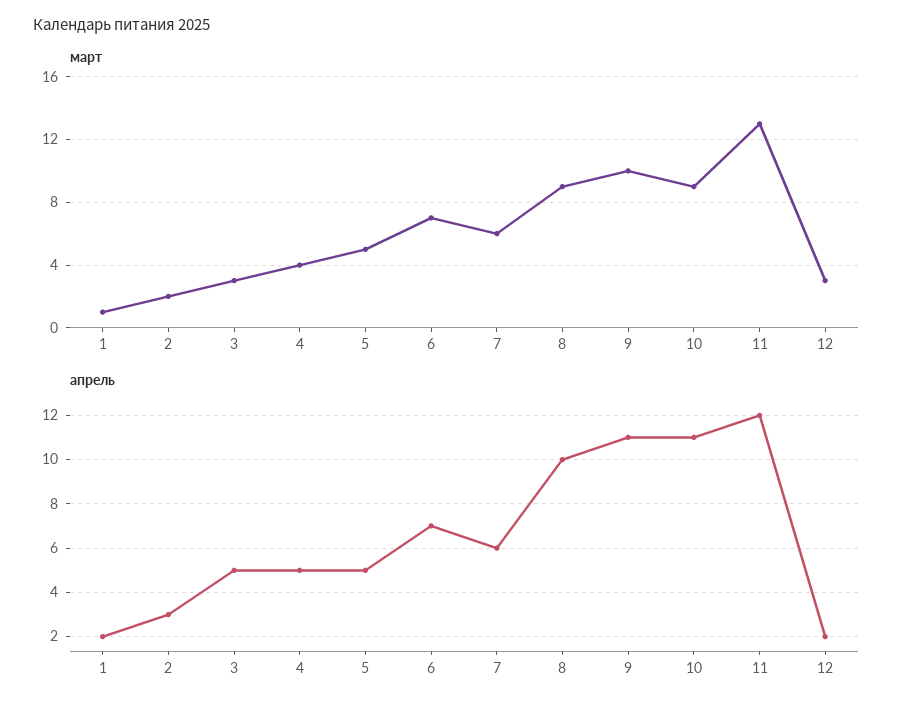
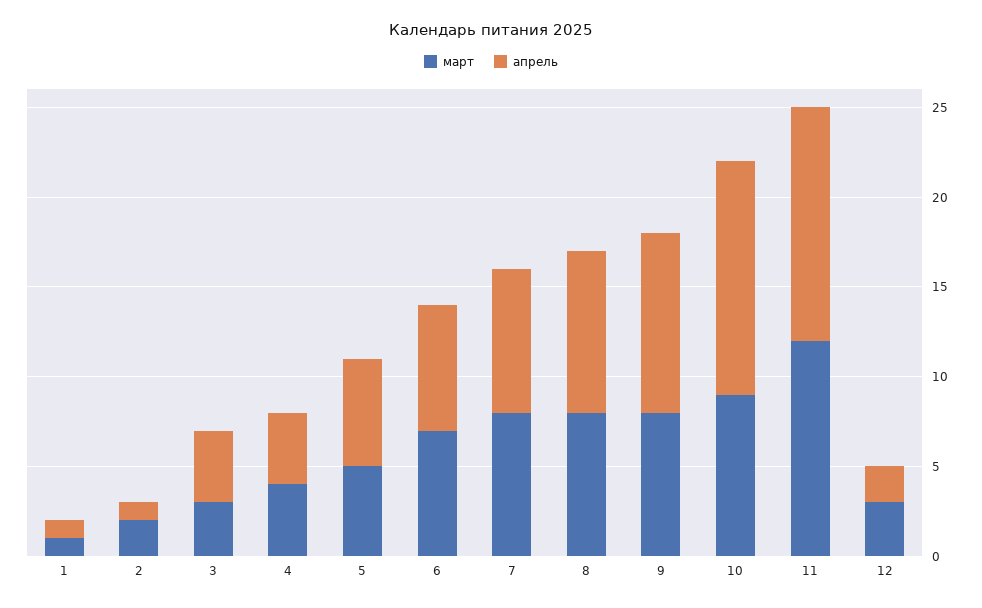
март, 7: 6 -> 8
март, 8: 9 -> 8
март, 9: 10 -> 8
март, 11: 13 -> 12
апрель, 1: 2 -> 1
апрель, 2: 3 -> 1
апрель, 3: 5 -> 4
апрель, 4: 5 -> 4
апрель, 5: 5 -> 6
апрель, 7: 6 -> 8
апрель, 8: 10 -> 9
апрель, 9: 11 -> 10
апрель, 10: 11 -> 13
апрель, 11: 12 -> 13

